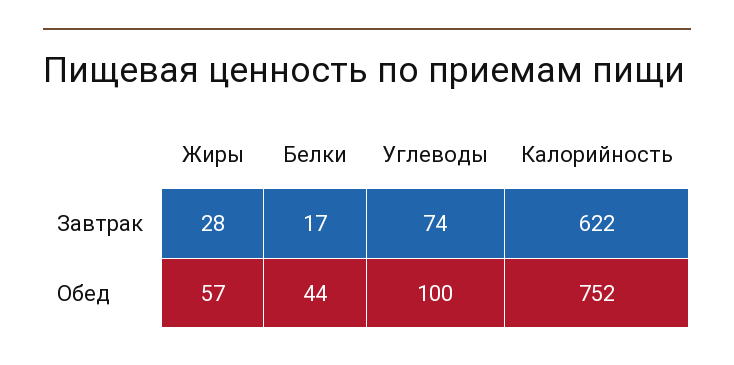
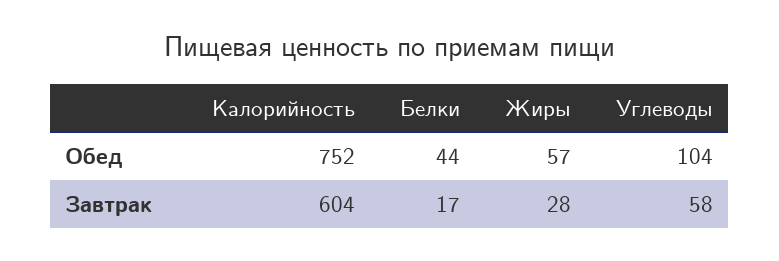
Углеводы, Завтрак: 74 -> 58
Калорийность, Завтрак: 622 -> 604
Углеводы, Обед: 100 -> 104

